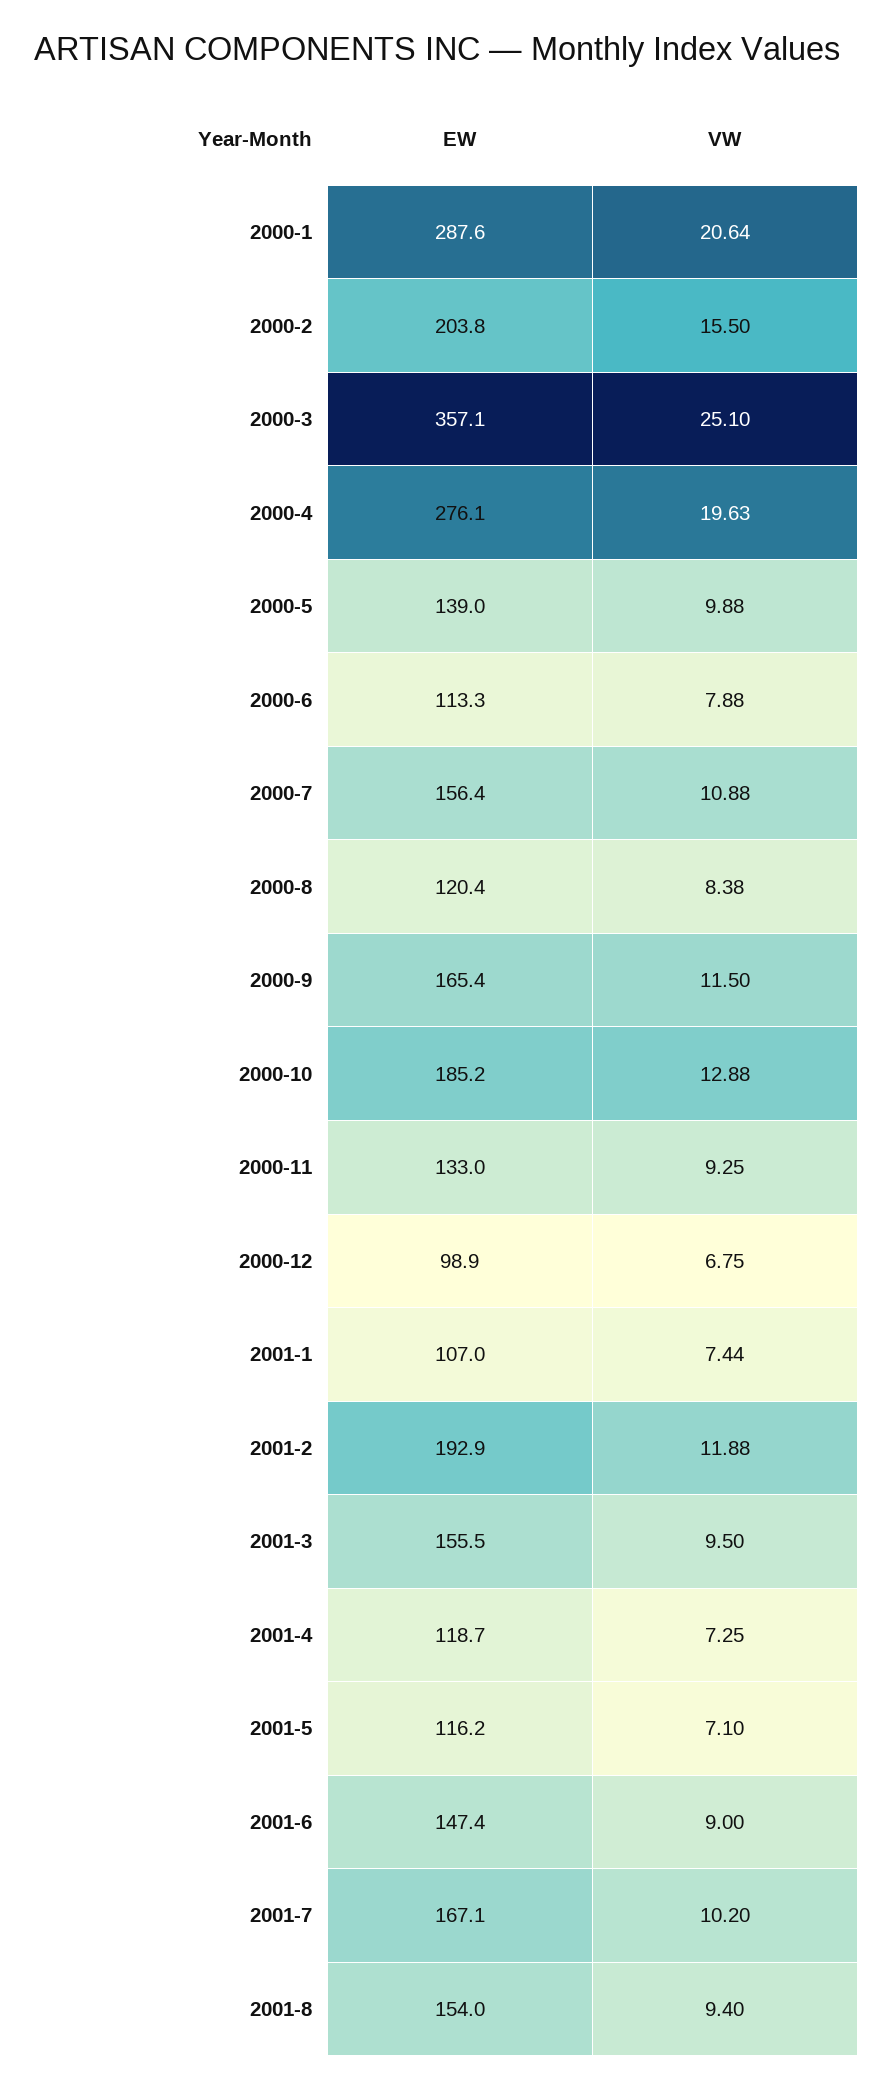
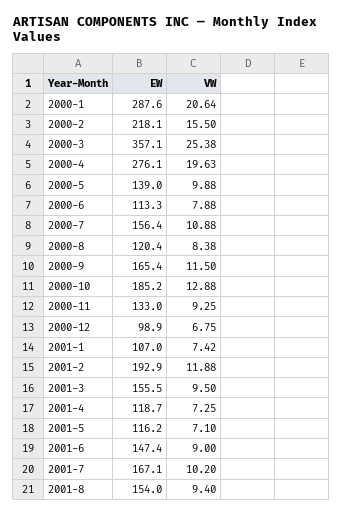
EW, 2000-2: 203.8 -> 218.1
VW, 2000-3: 25.1 -> 25.38
VW, 2001-1: 7.44 -> 7.42

